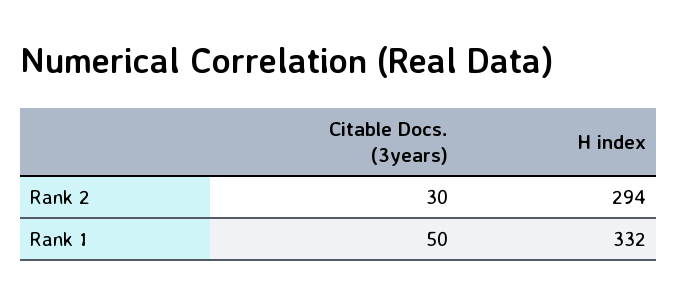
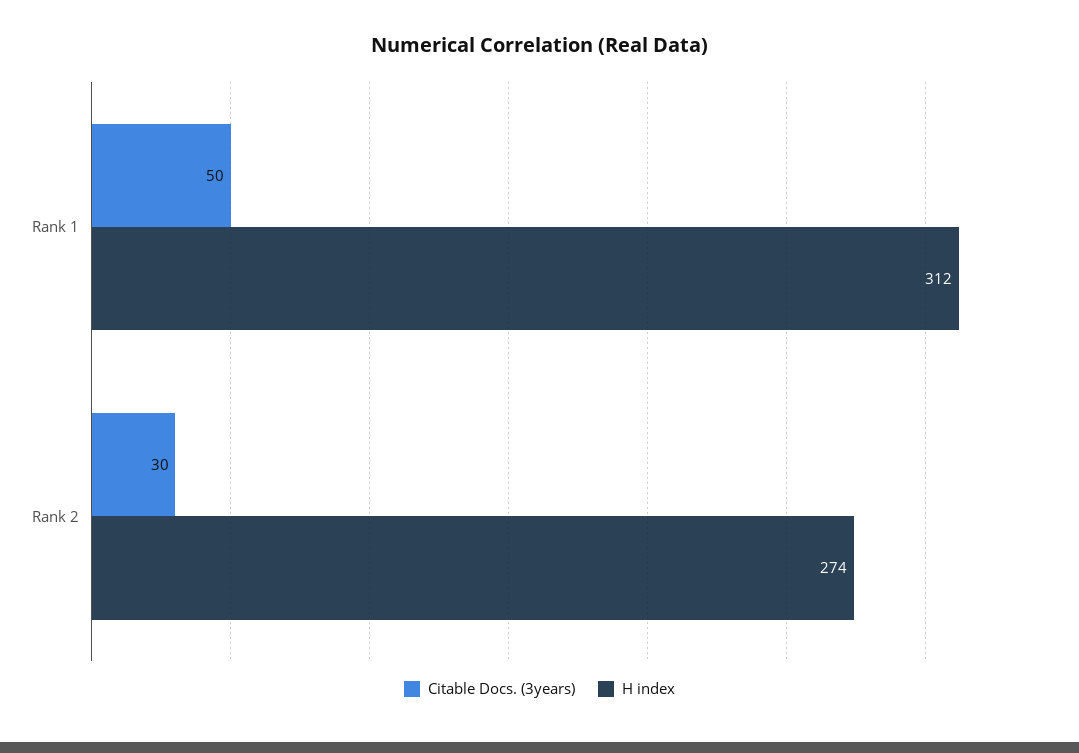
H index, Rank 2: 294 -> 274
H index, Rank 1: 332 -> 312

